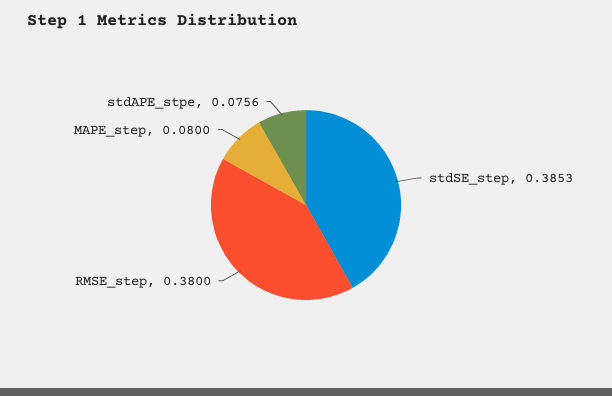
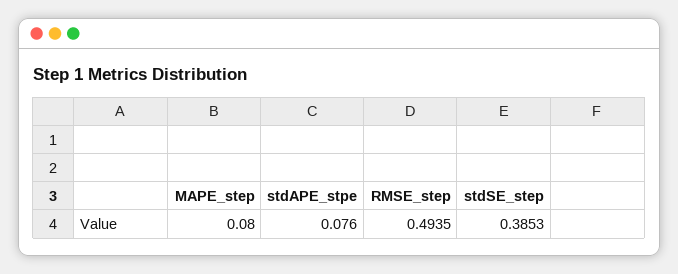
RMSE_step: 0.38 -> 0.4935
stdAPE_stpe: 0.0756 -> 0.076

